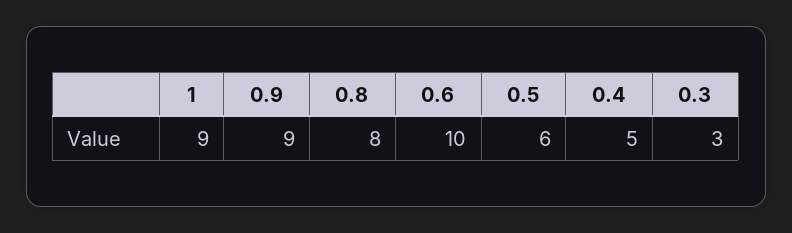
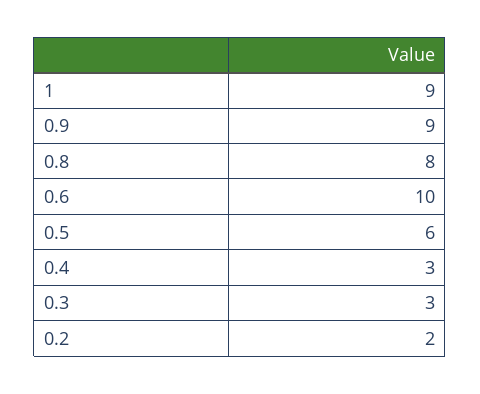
0.4: 5 -> 3
0.2: none -> 2

